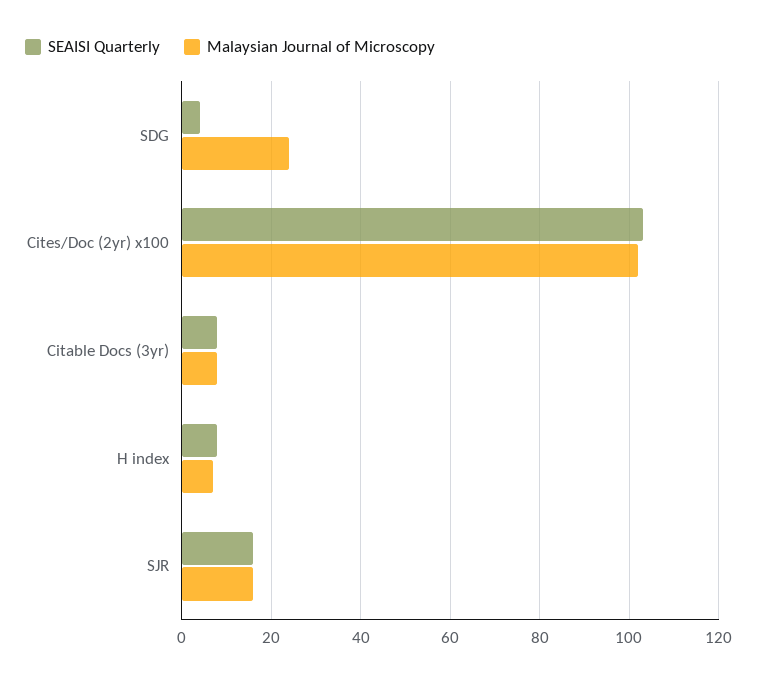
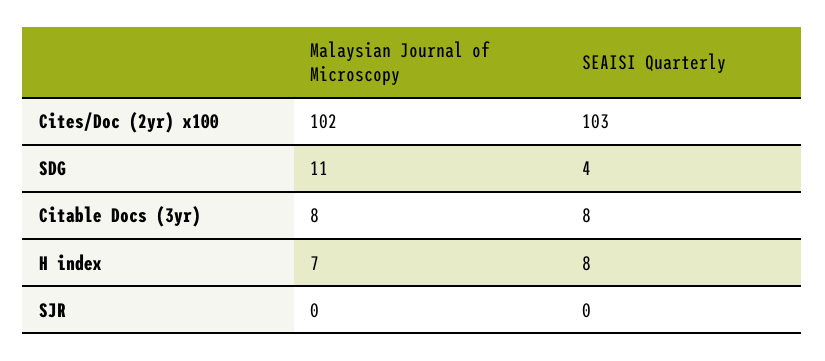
Malaysian Journal of Microscopy, SDG: 25 -> 11
SEAISI Quarterly, SJR: 15 -> 0
Malaysian Journal of Microscopy, SJR: 15 -> 0

